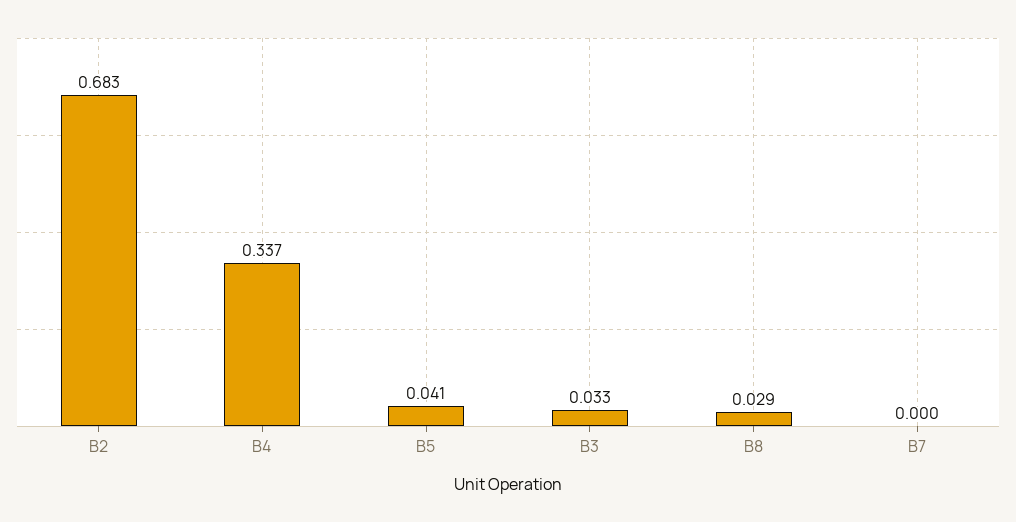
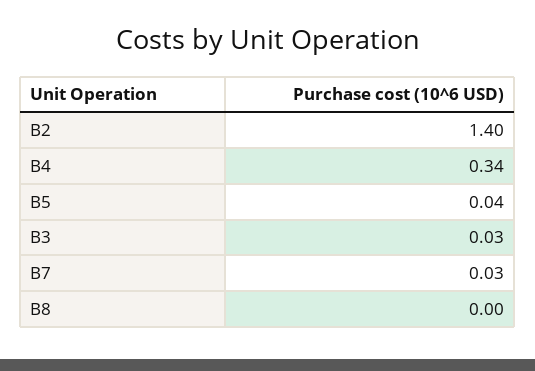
B2: 0.683 -> 1.4
B8: 0.029 -> 0
B7: 0 -> 0.03

